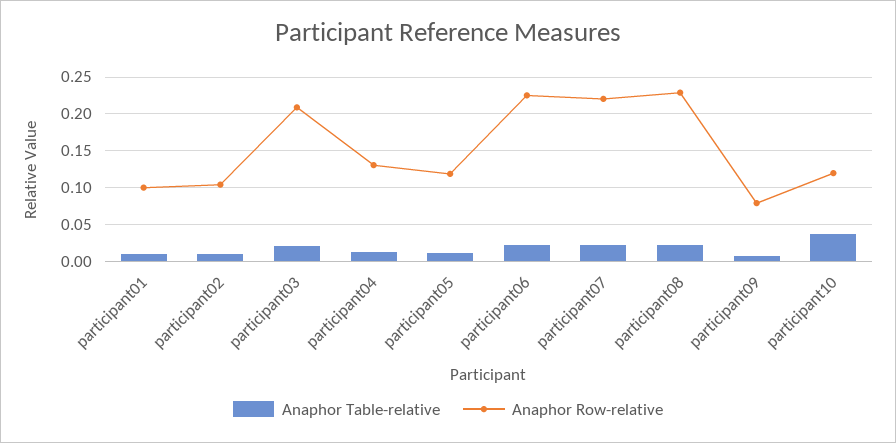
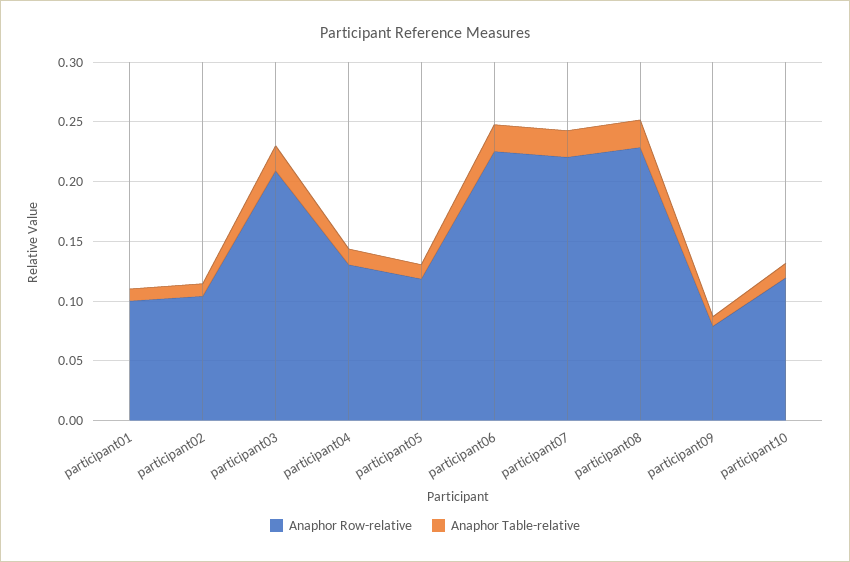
Anaphor Table-relative, participant10: 0.04 -> 0.01

